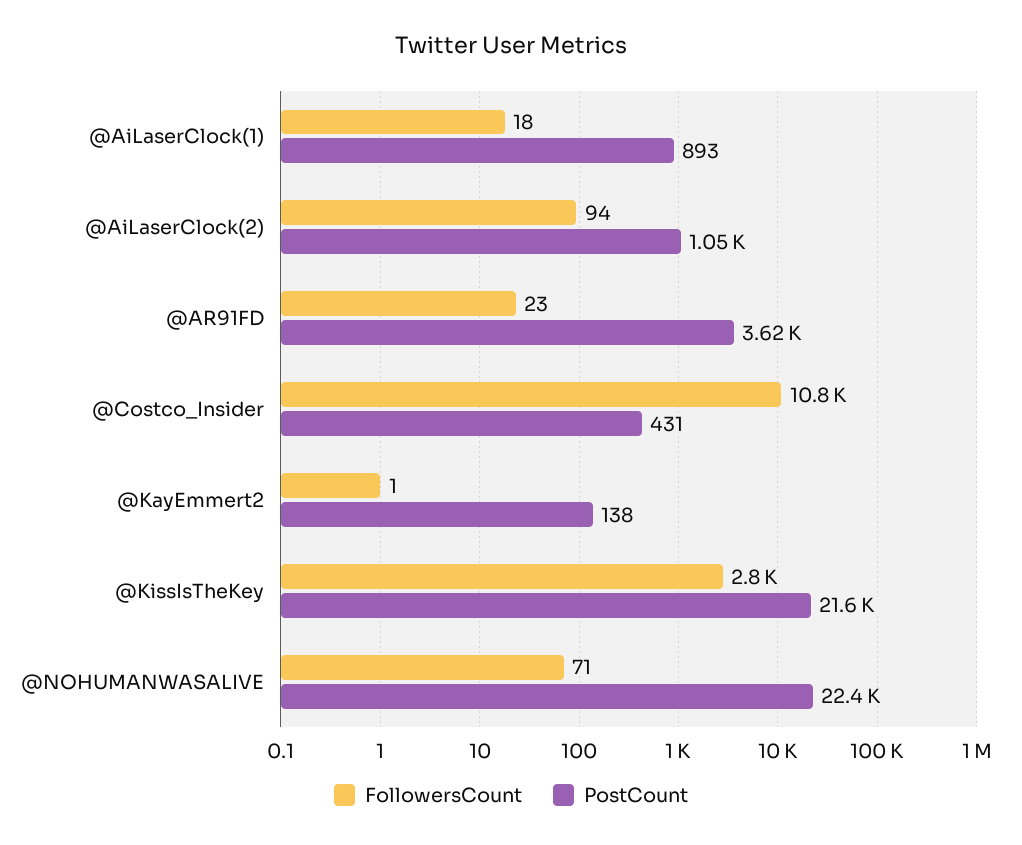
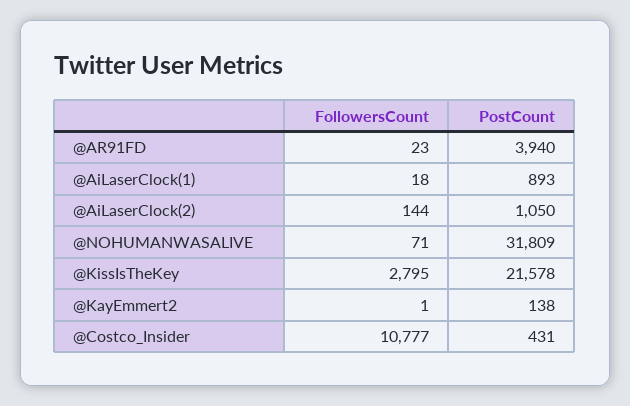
FollowersCount, @AiLaserClock(2): 94 -> 144
PostCount, @AR91FD: 3620 -> 3940
PostCount, @NOHUMANWASALIVE: 22400 -> 31809

